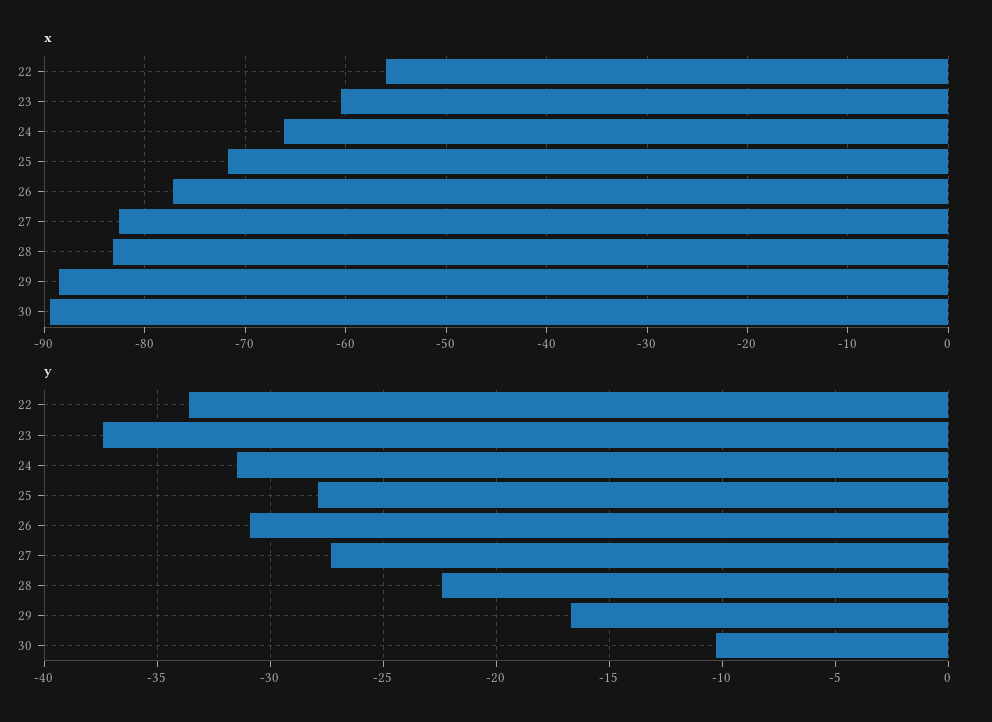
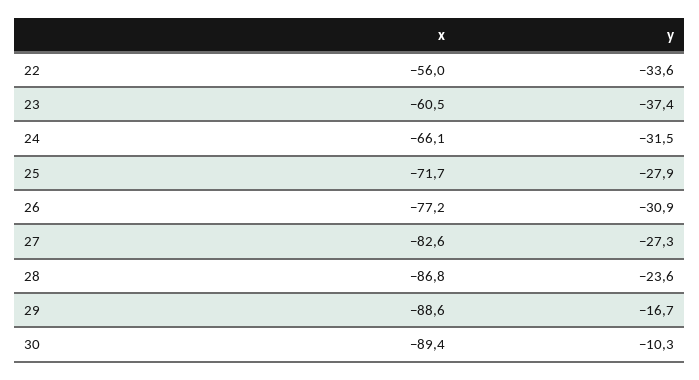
x, 28: -83 -> -86.8
y, 28: -22.5 -> -23.6

